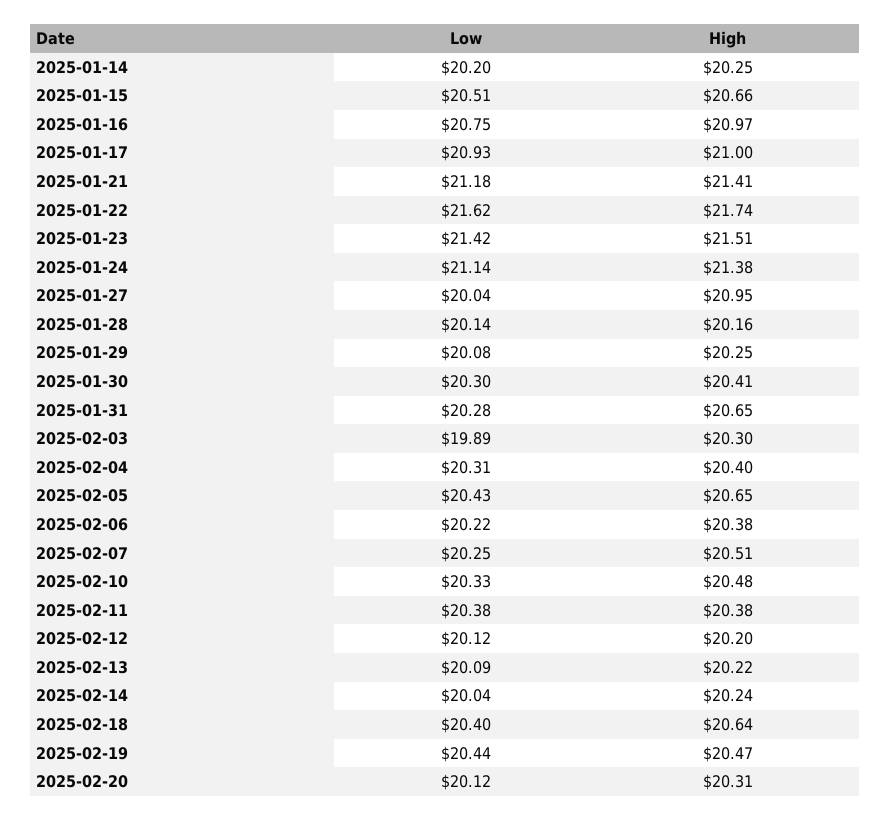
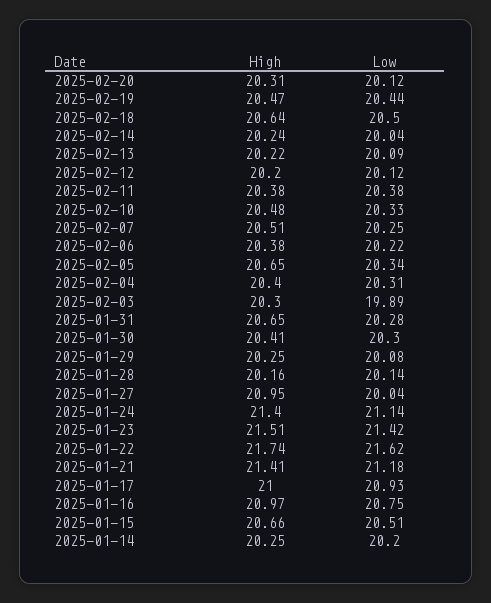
High, 2025-01-24: 21.38 -> 21.4
Low, 2025-02-05: 20.43 -> 20.34
Low, 2025-02-18: 20.4 -> 20.5

